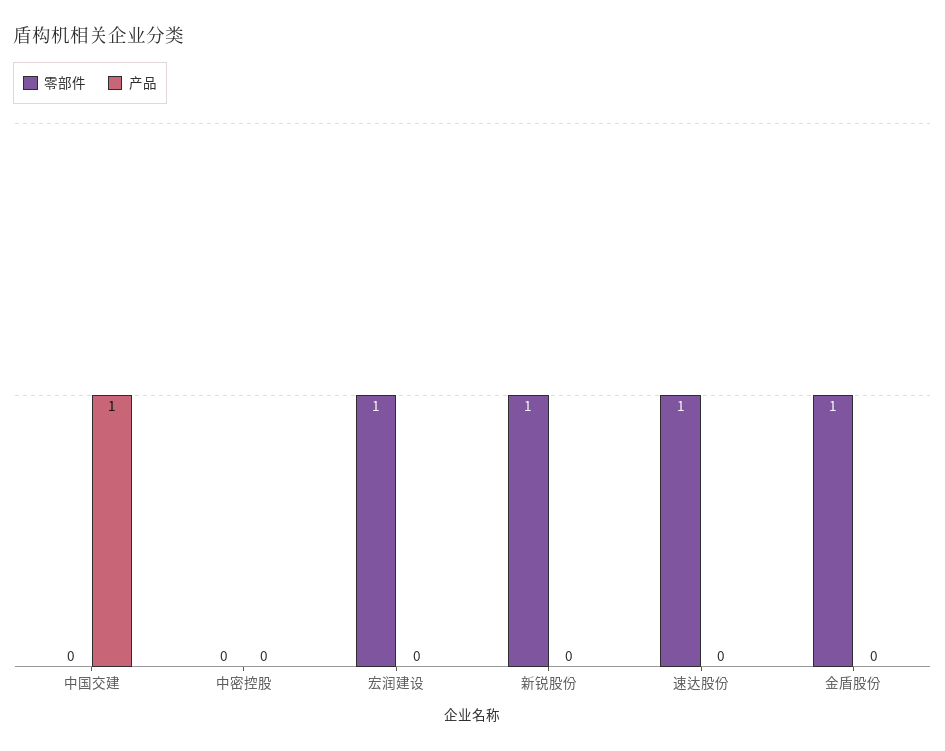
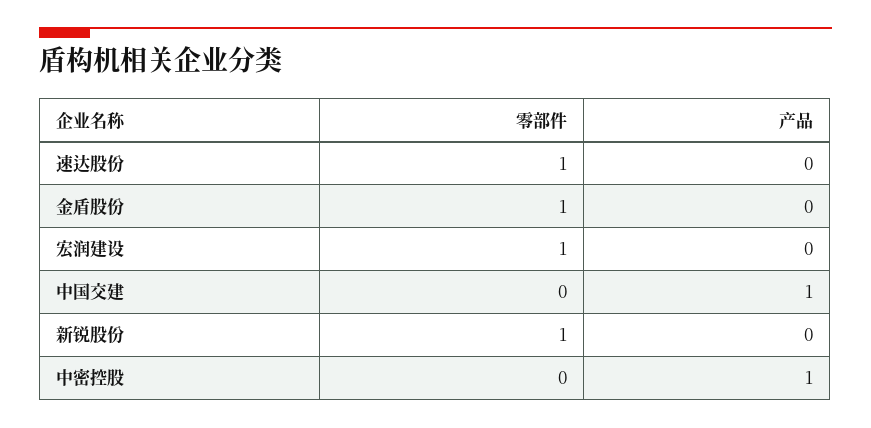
产品, 中密控股: 0 -> 1

